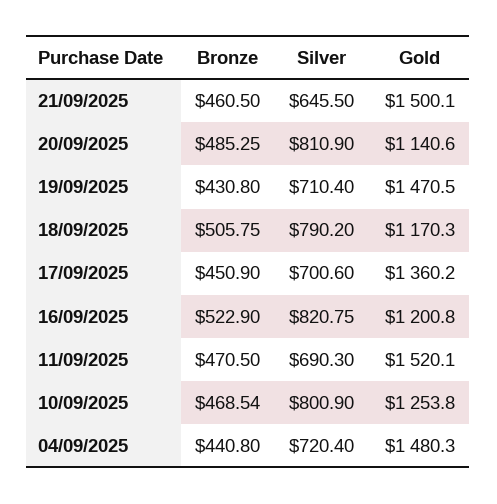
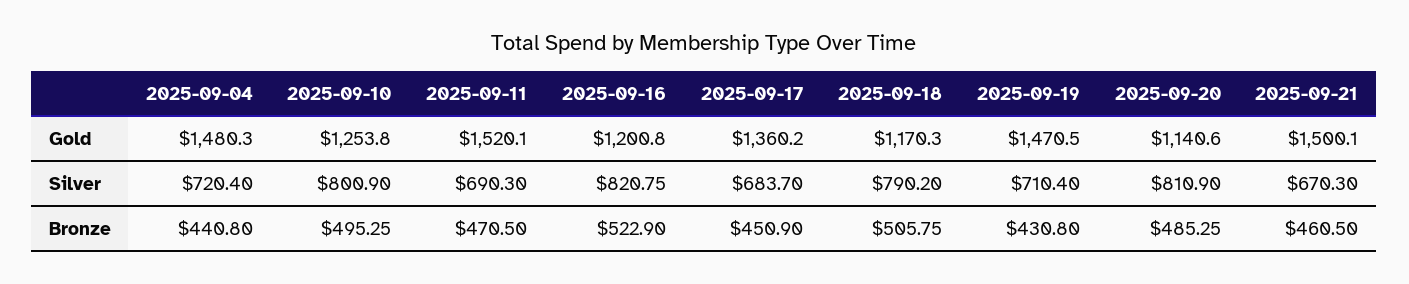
Silver, 21/09/2025: 645.5 -> 670.3
Silver, 17/09/2025: 700.6 -> 683.7
Bronze, 10/09/2025: 468.54 -> 495.25

